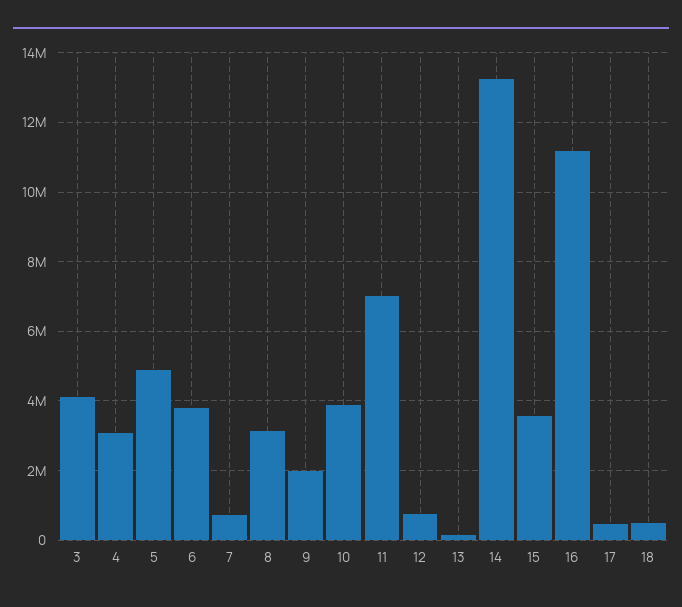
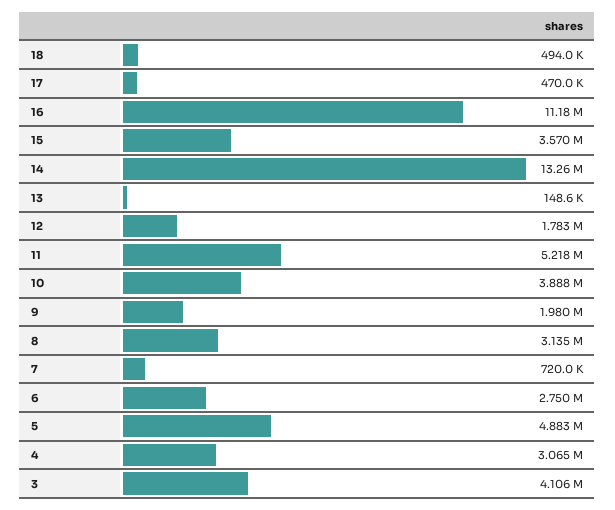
6: 3800000 -> 2750000
11: 7000000 -> 5218000
12: 800000 -> 1783000

